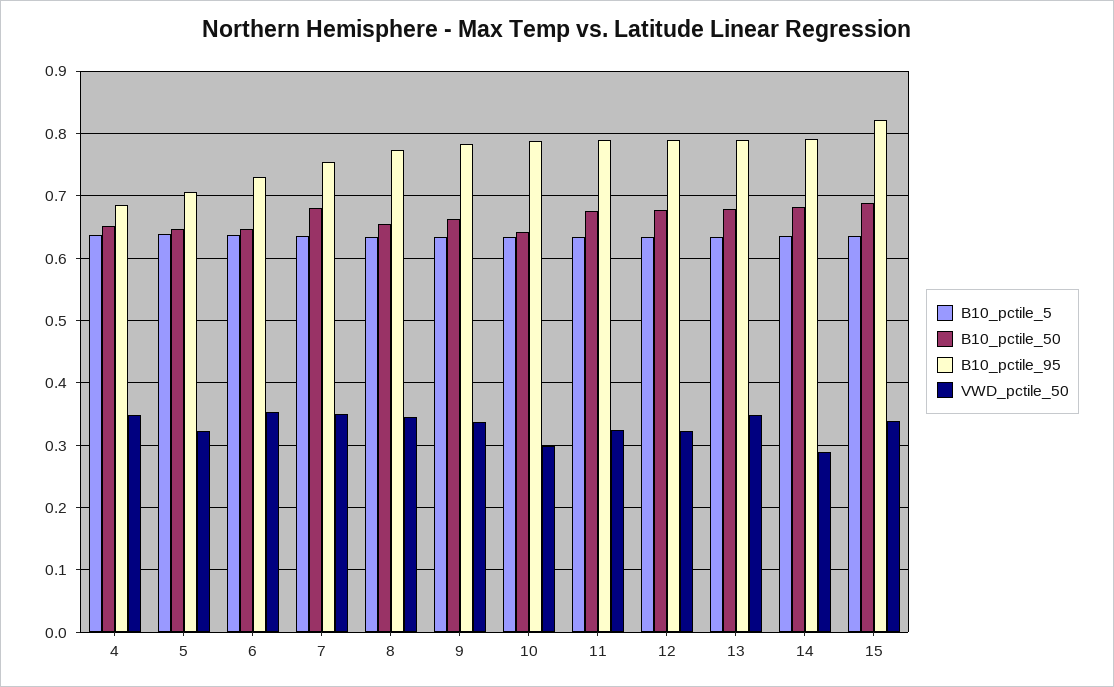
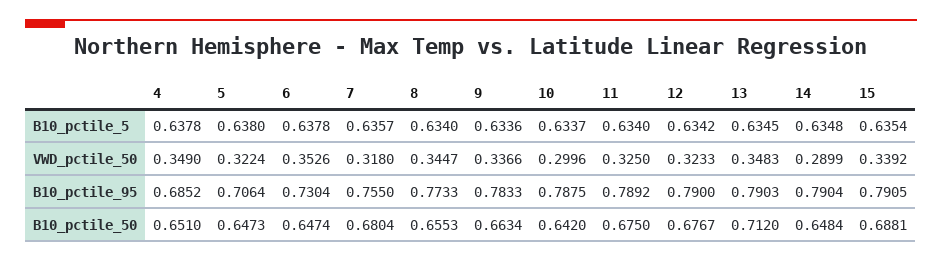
VWD_pctile_50, 7: 0.35 -> 0.318
B10_pctile_50, 13: 0.68 -> 0.712
B10_pctile_50, 14: 0.68 -> 0.6484
B10_pctile_95, 15: 0.82 -> 0.7905

